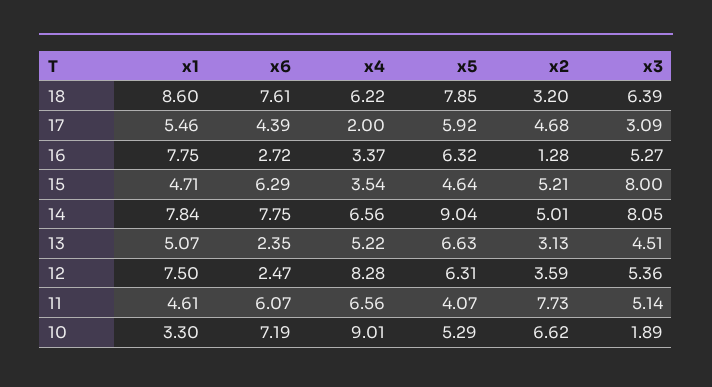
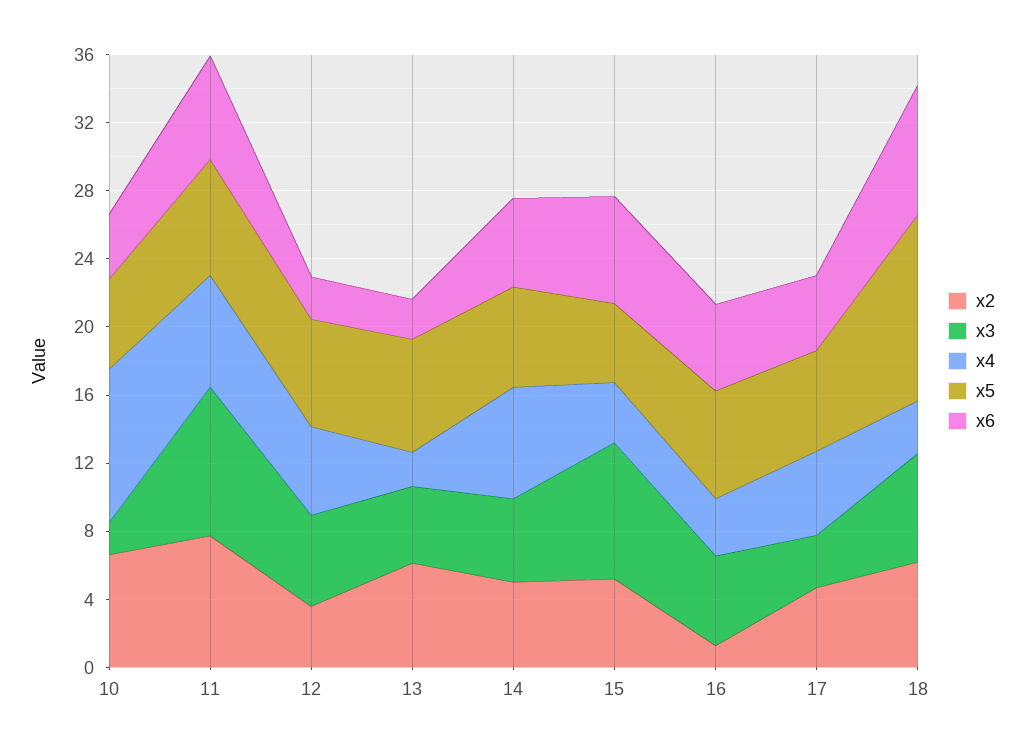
x1, 18: 8.6 -> none
x4, 18: 6.22 -> 3
x5, 18: 7.85 -> 11
x2, 18: 3.2 -> 6
x1, 17: 5.46 -> none
x4, 17: 2 -> 5
x1, 16: 7.75 -> none
x6, 16: 2.72 -> 5
x1, 15: 4.71 -> none
x1, 14: 7.84 -> none
x6, 14: 7.75 -> 5
x5, 14: 9.04 -> 6
x3, 14: 8.05 -> 5
x1, 13: 5.07 -> none
x4, 13: 5.22 -> 2
x2, 13: 3.13 -> 6
x1, 12: 7.5 -> none
x4, 12: 8.28 -> 5
x1, 11: 4.61 -> none
x5, 11: 4.07 -> 7
x3, 11: 5.14 -> 9
x1, 10: 3.3 -> none
x6, 10: 7.19 -> 4

